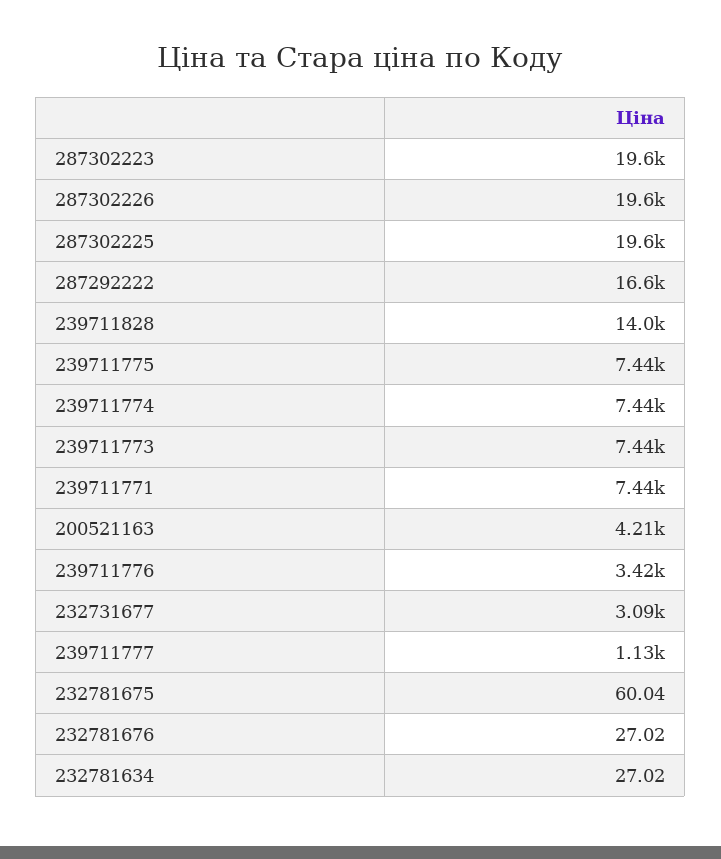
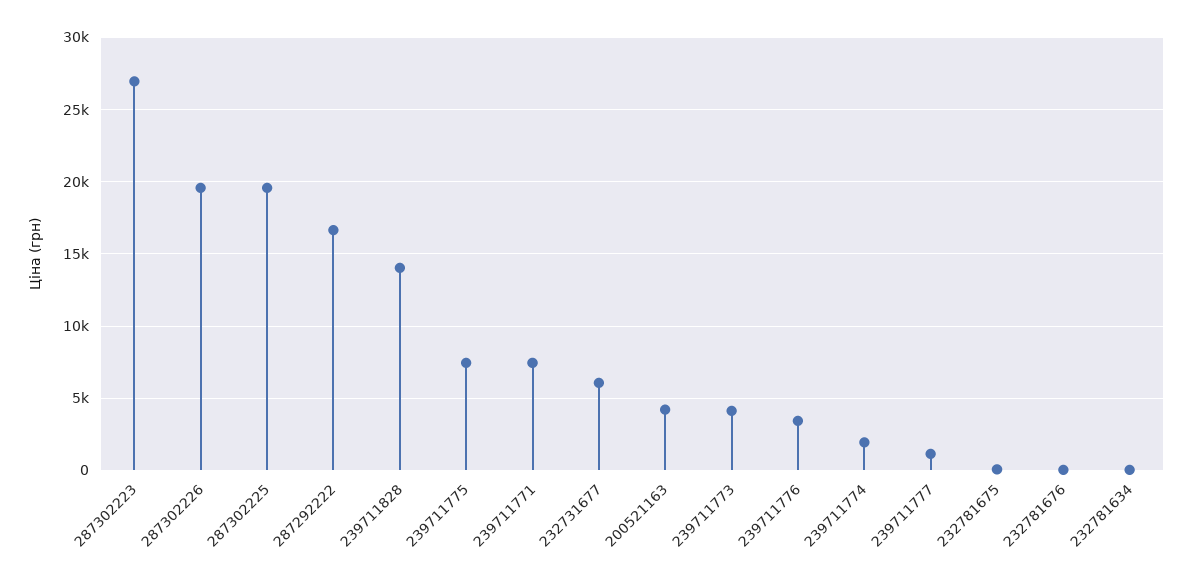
287302223: 19600 -> 27000
239711774: 7440 -> 2000
239711773: 7440 -> 4000
232731677: 3090 -> 6000

